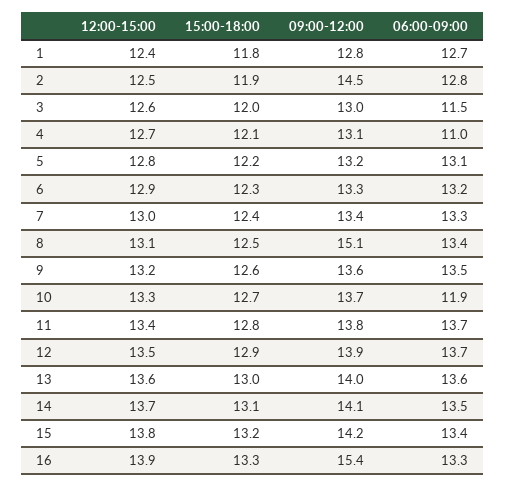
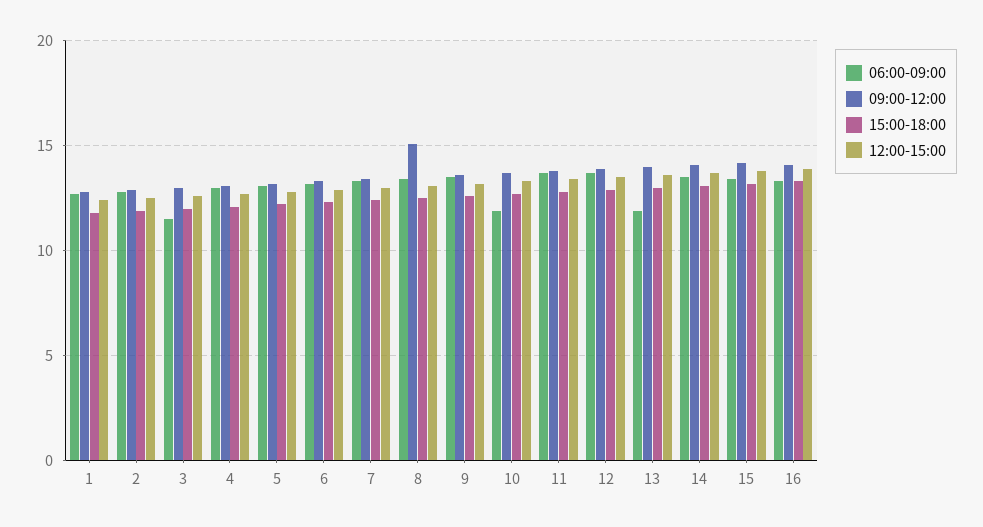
09:00-12:00, 2: 14.5 -> 13
06:00-09:00, 4: 11 -> 13
06:00-09:00, 13: 13.6 -> 12
09:00-12:00, 16: 15.4 -> 14

